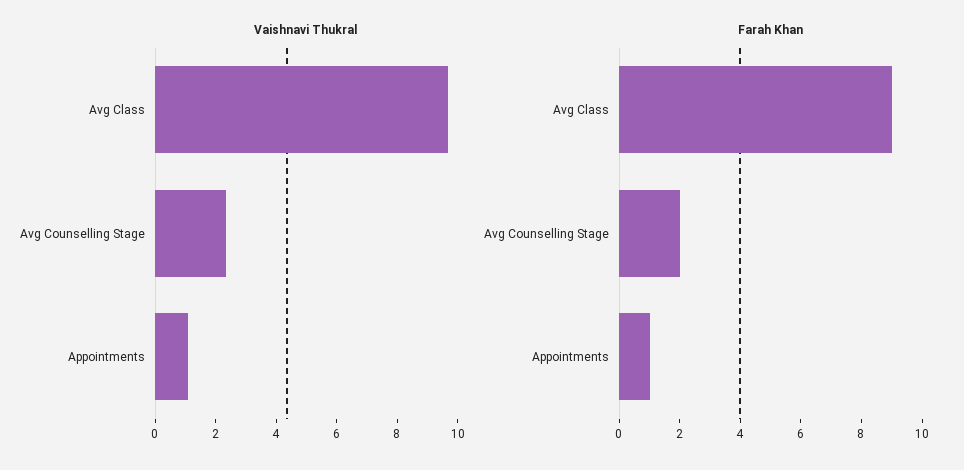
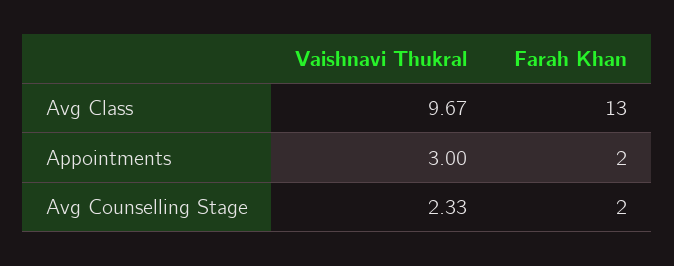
Vaishnavi Thukral, Appointments: 1 -> 3
Farah Khan, Avg Class: 9 -> 13
Farah Khan, Appointments: 1 -> 2

